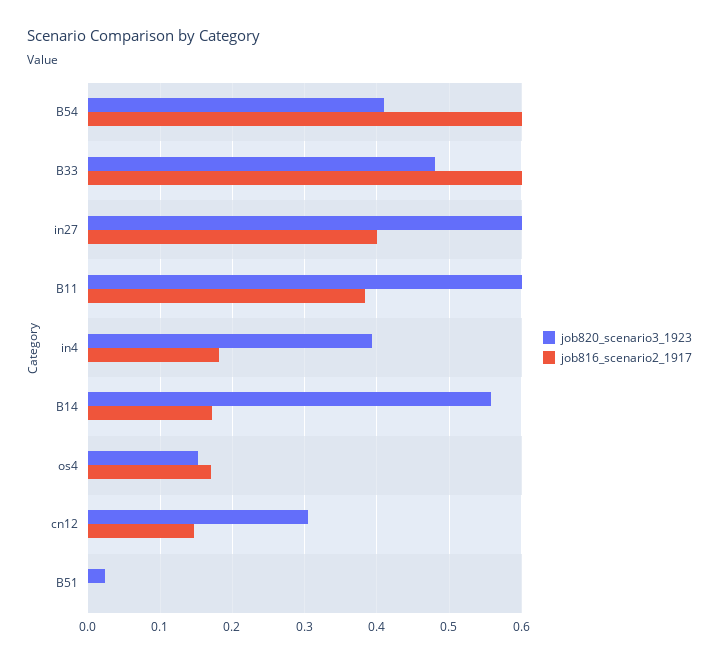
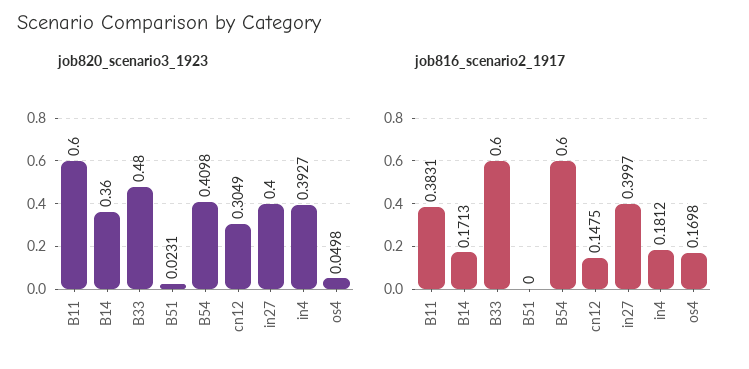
job820_scenario3_1923, in27: 0.6 -> 0.4
job820_scenario3_1923, B14: 0.56 -> 0.36
job820_scenario3_1923, os4: 0.15 -> 0.0498

